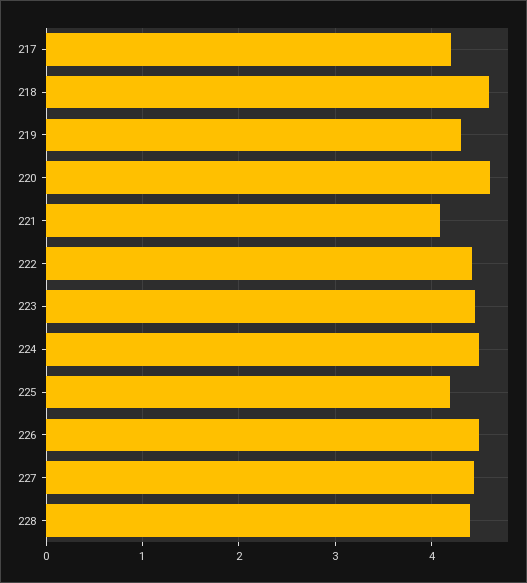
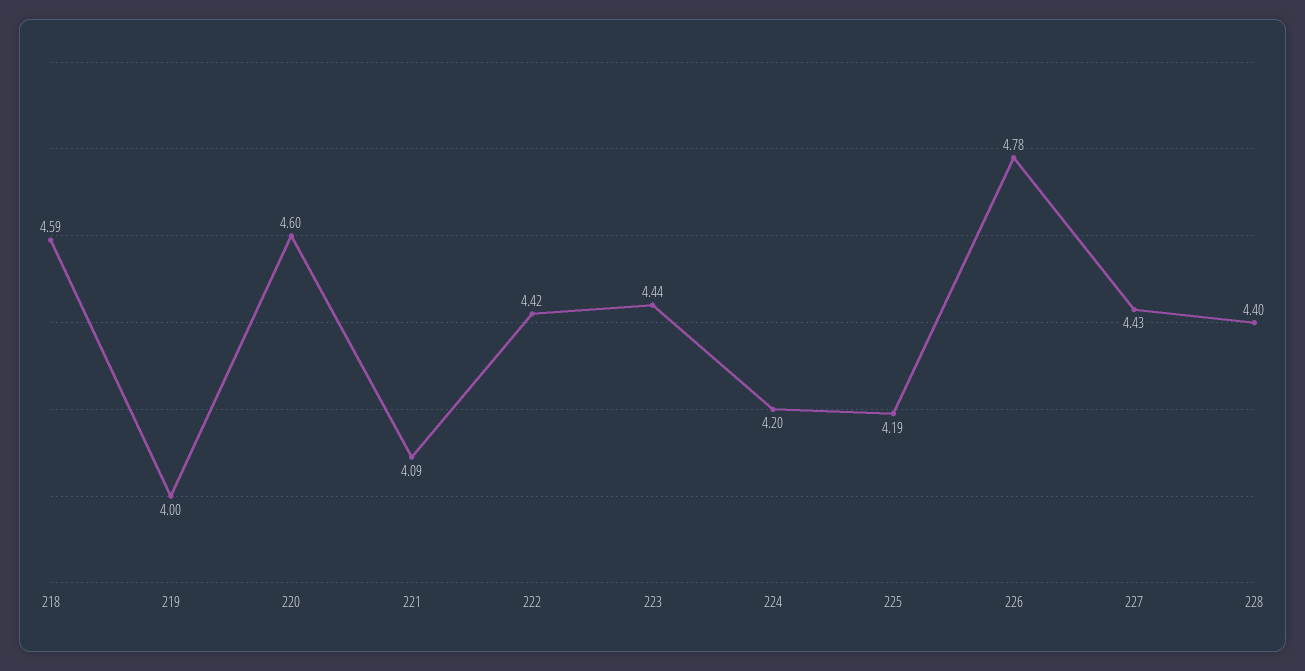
217: 4.2 -> none
219: 4.3 -> 4
224: 4.5 -> 4.2
226: 4.5 -> 4.78

